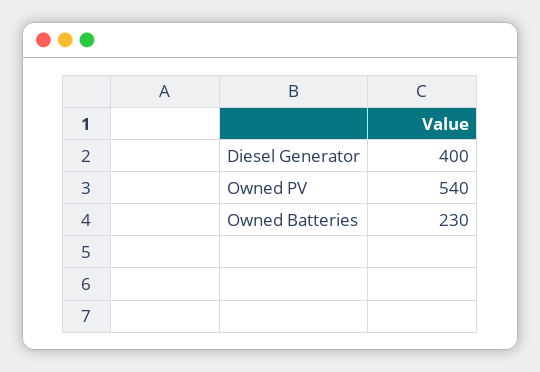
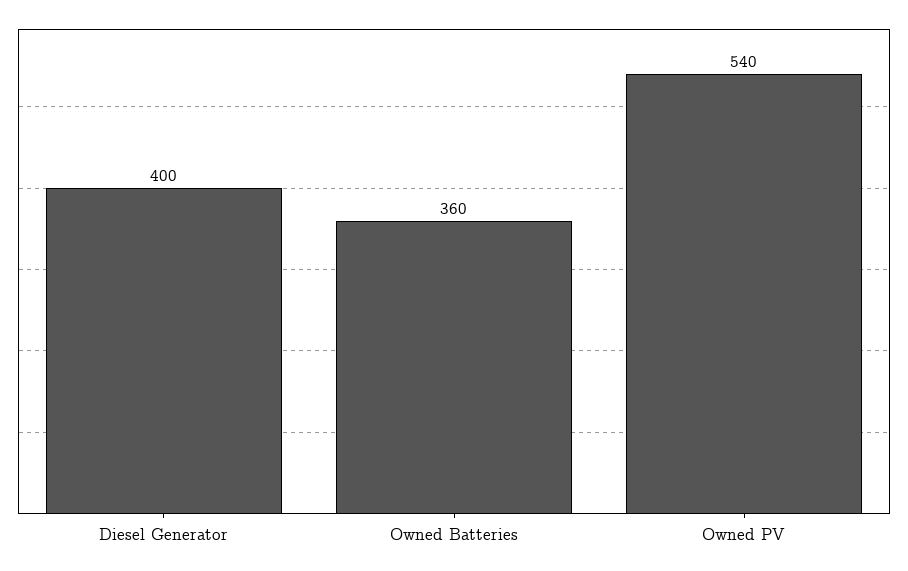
Owned Batteries: 230 -> 360

